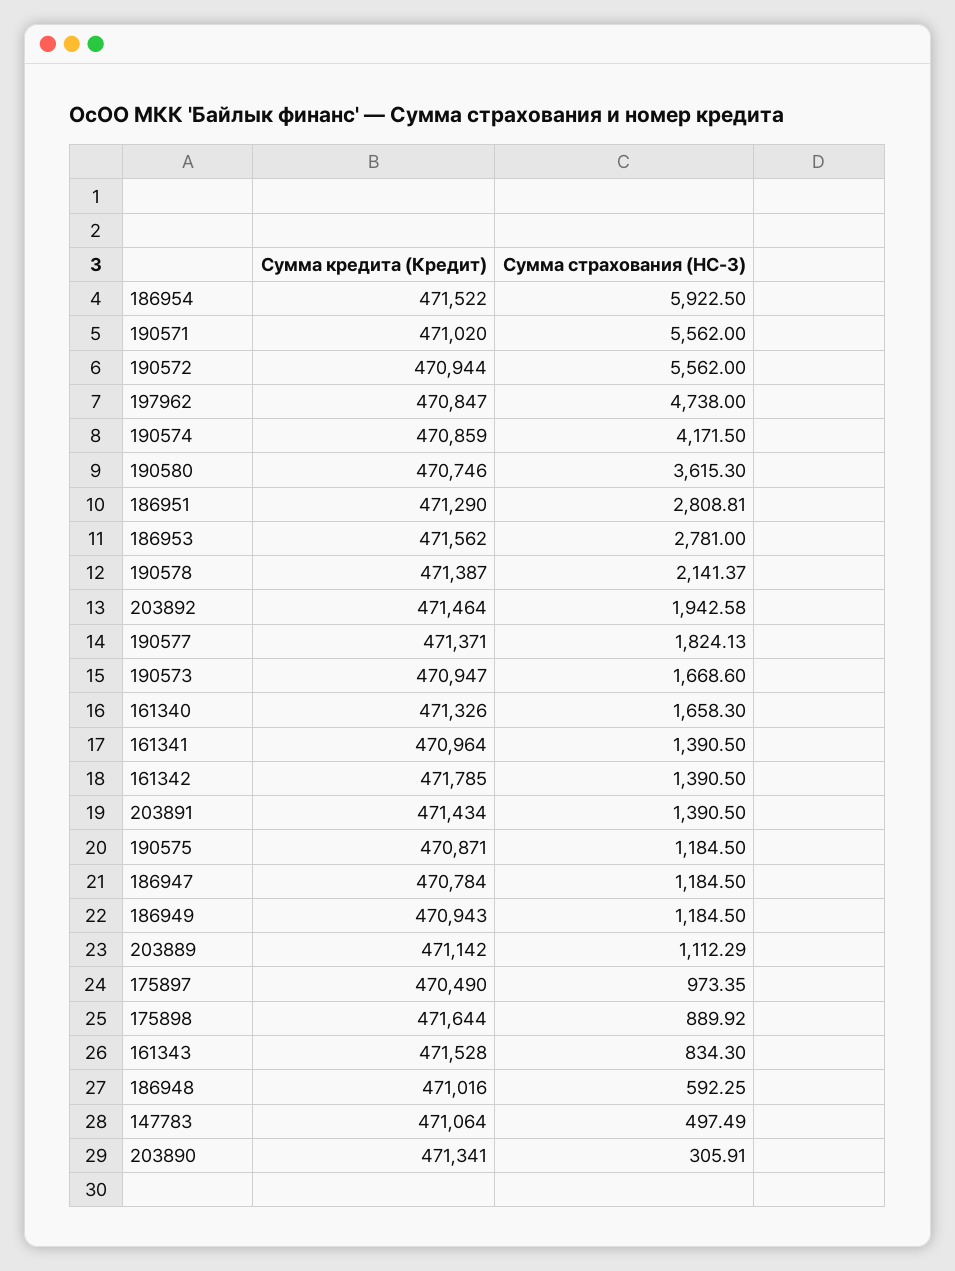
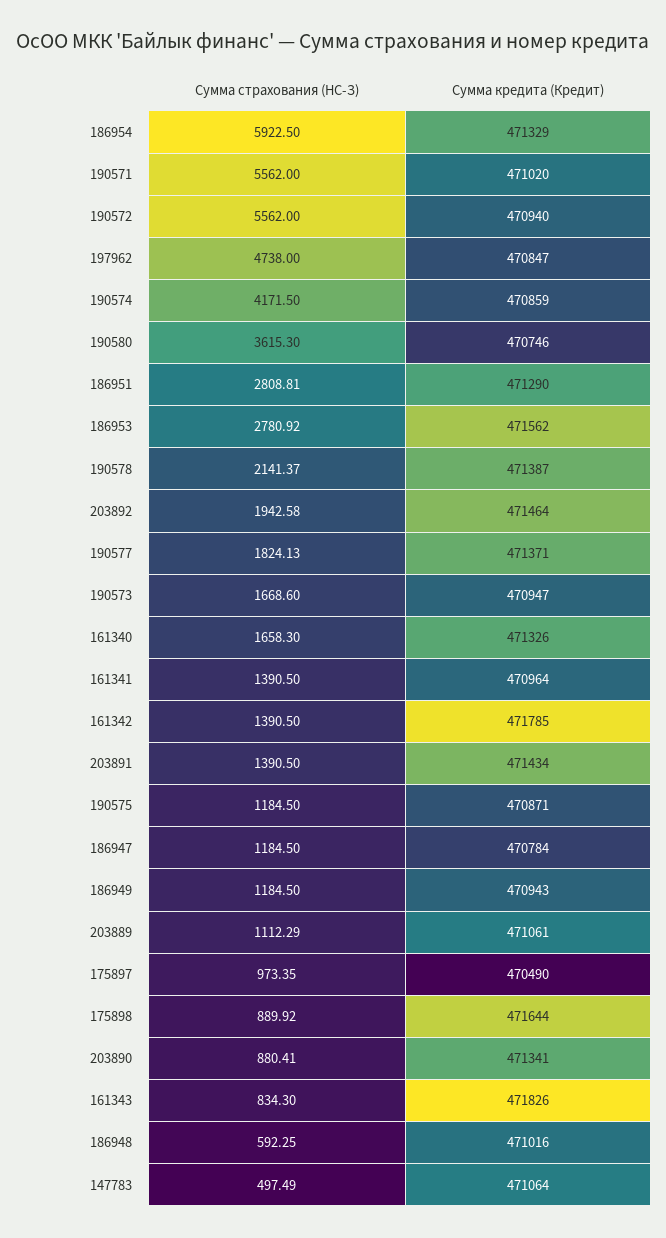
Сумма кредита (Кредит), 186954: 471522 -> 471329
Сумма кредита (Кредит), 190572: 470944 -> 470940
Сумма страхования (НС-З), 186953: 2781 -> 2780.92
Сумма кредита (Кредит), 203889: 471142 -> 471061
Сумма кредита (Кредит), 161343: 471528 -> 471826
Сумма страхования (НС-З), 203890: 305.91 -> 880.41

